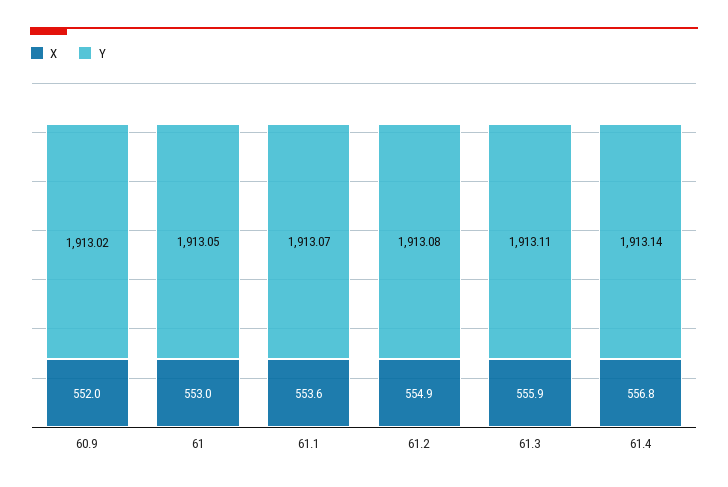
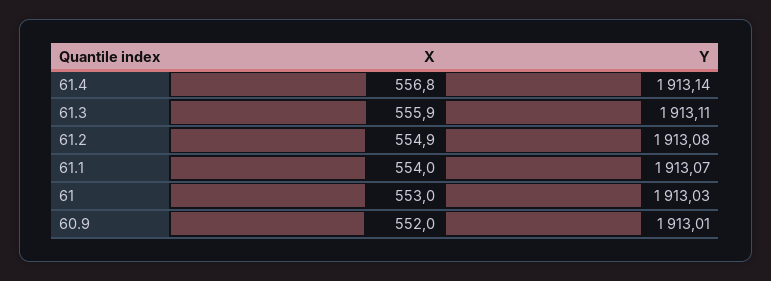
Y, 60.9: 1913.02 -> 1913.01
Y, 61: 1913.05 -> 1913.03
X, 61.1: 553.6 -> 554

